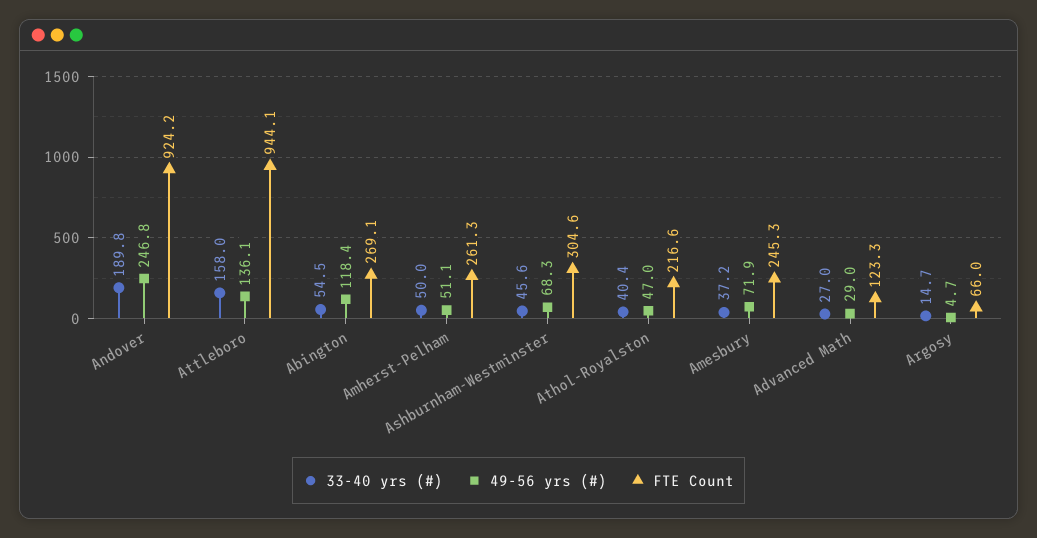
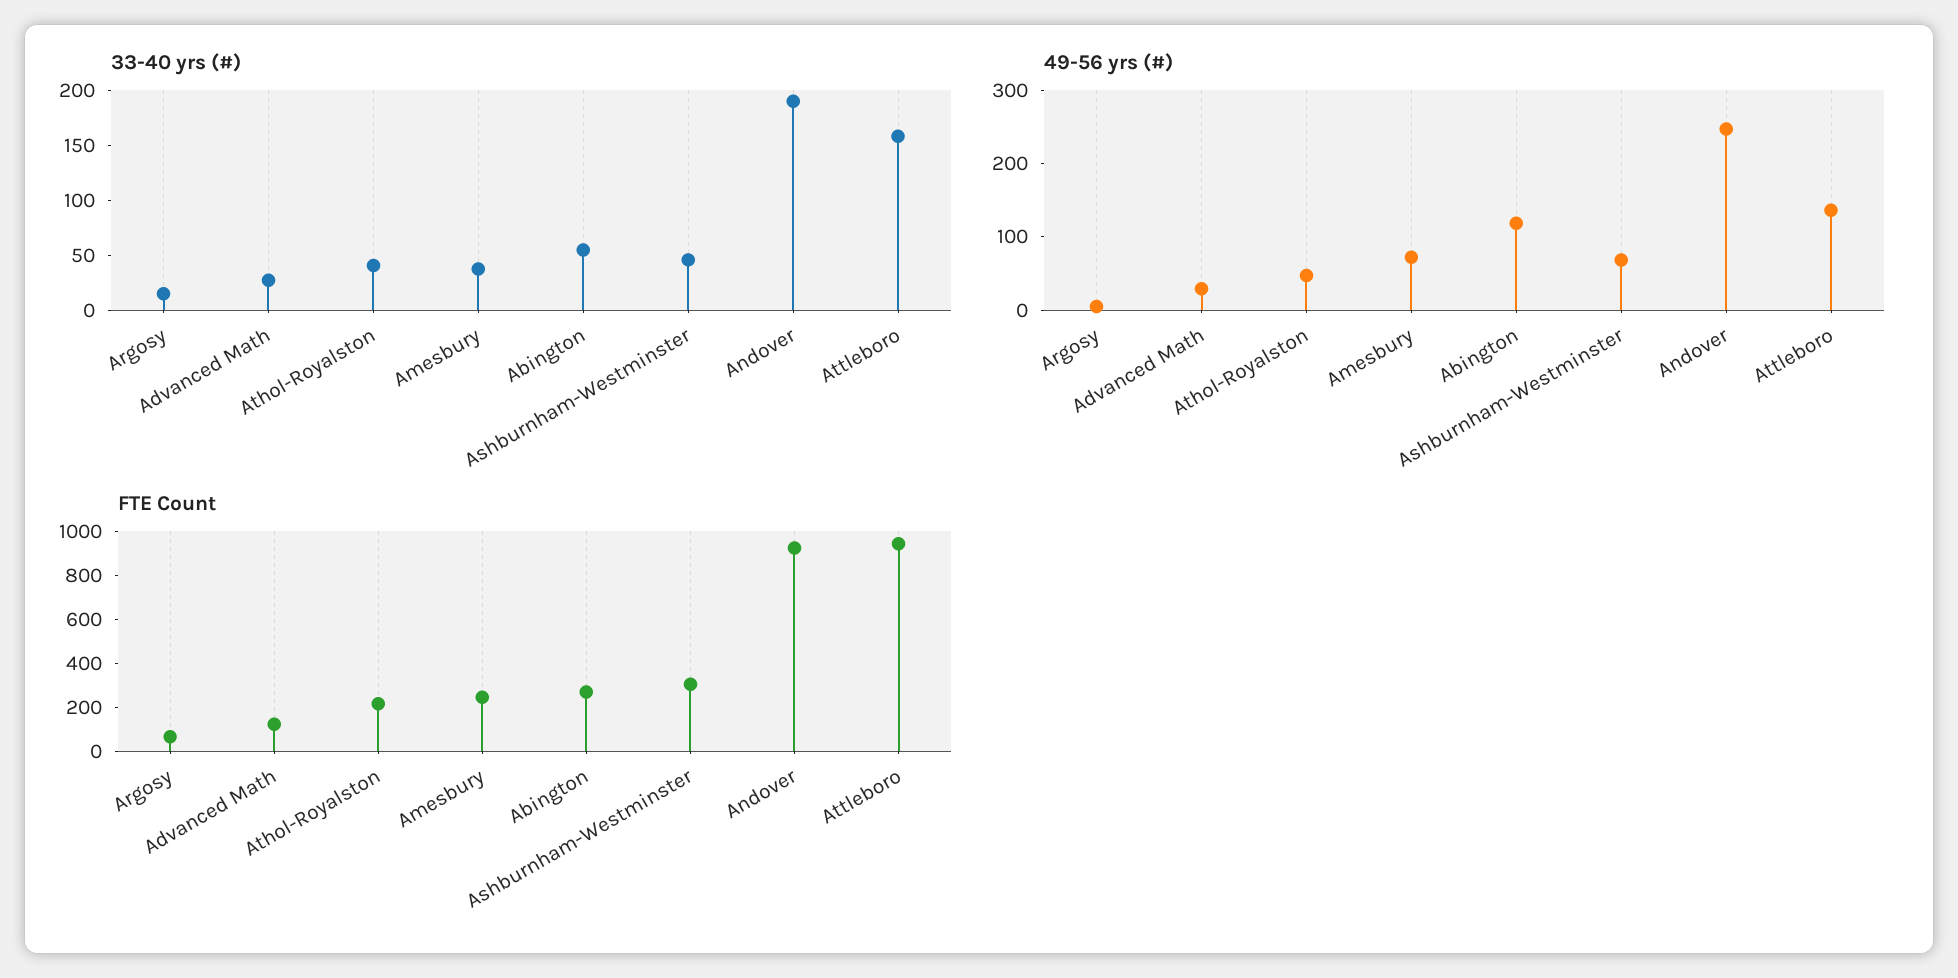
33-40 yrs (#), Amherst-Pelham: 50 -> none
49-56 yrs (#), Amherst-Pelham: 51.1 -> none
FTE Count, Amherst-Pelham: 261.3 -> none

